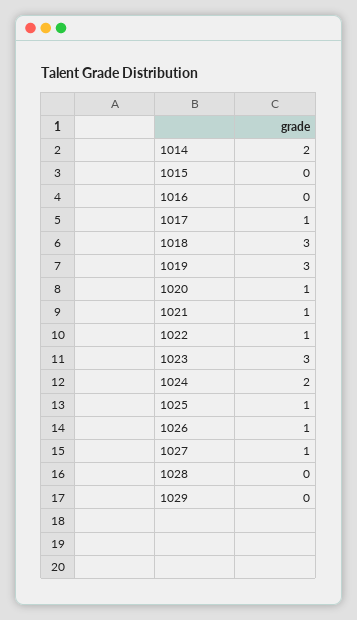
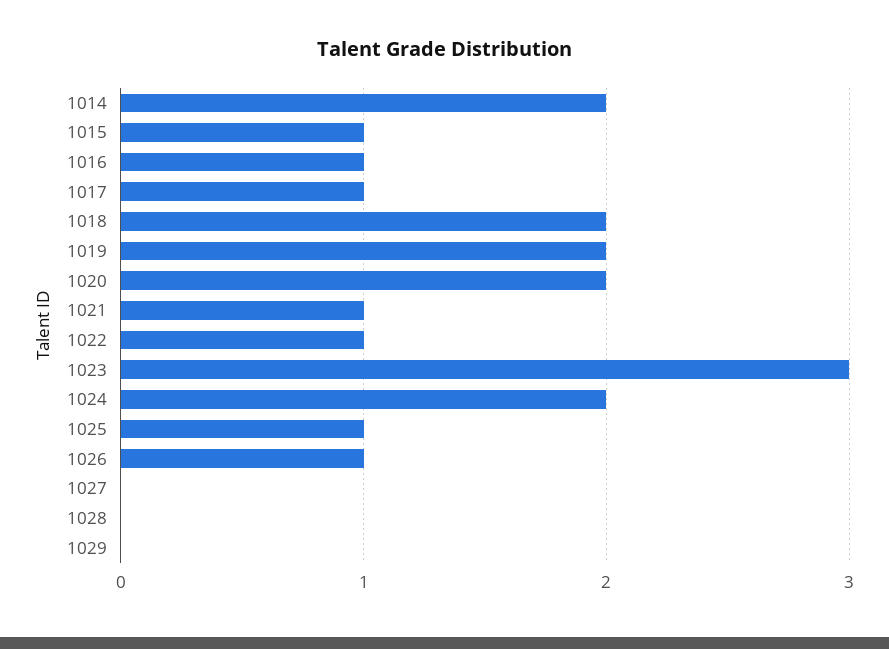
1015: 0 -> 1
1016: 0 -> 1
1018: 3 -> 2
1019: 3 -> 2
1020: 1 -> 2
1027: 1 -> 0

